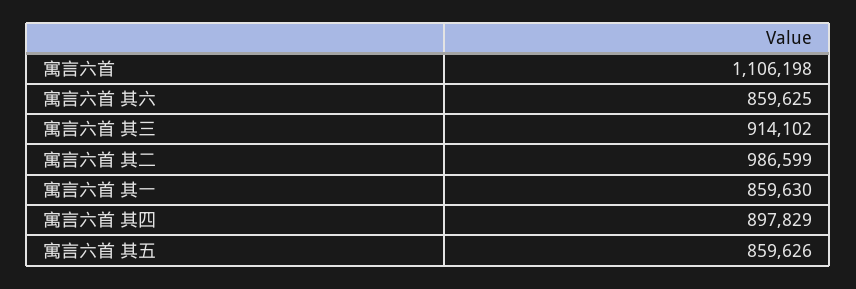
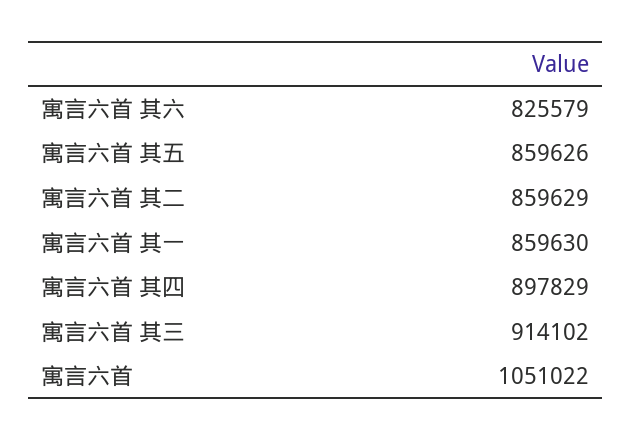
寓言六首: 1106198 -> 1051022
寓言六首 其六: 859625 -> 825579
寓言六首 其二: 986599 -> 859629

